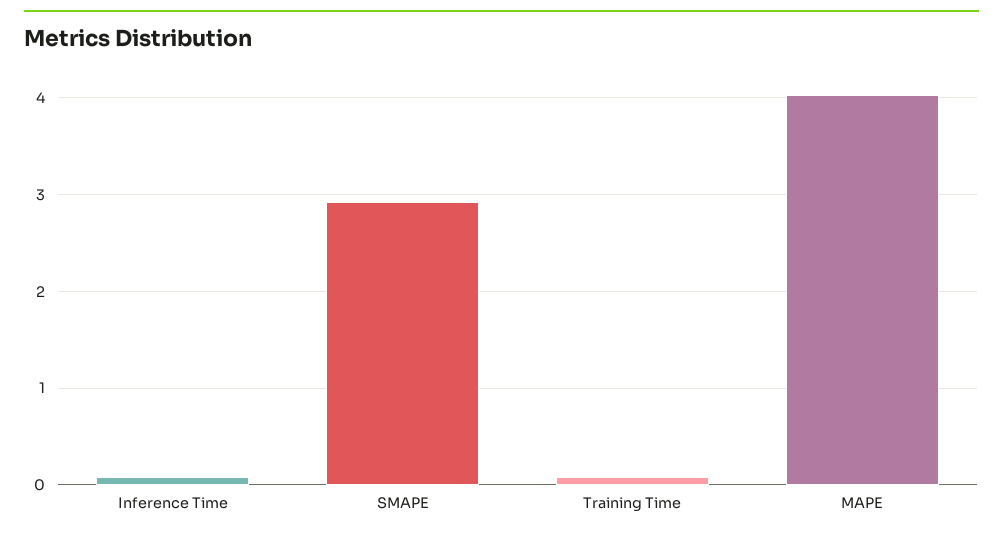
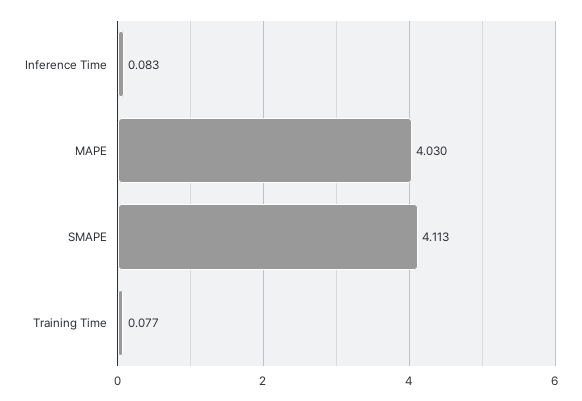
SMAPE: 2.9 -> 4.113

